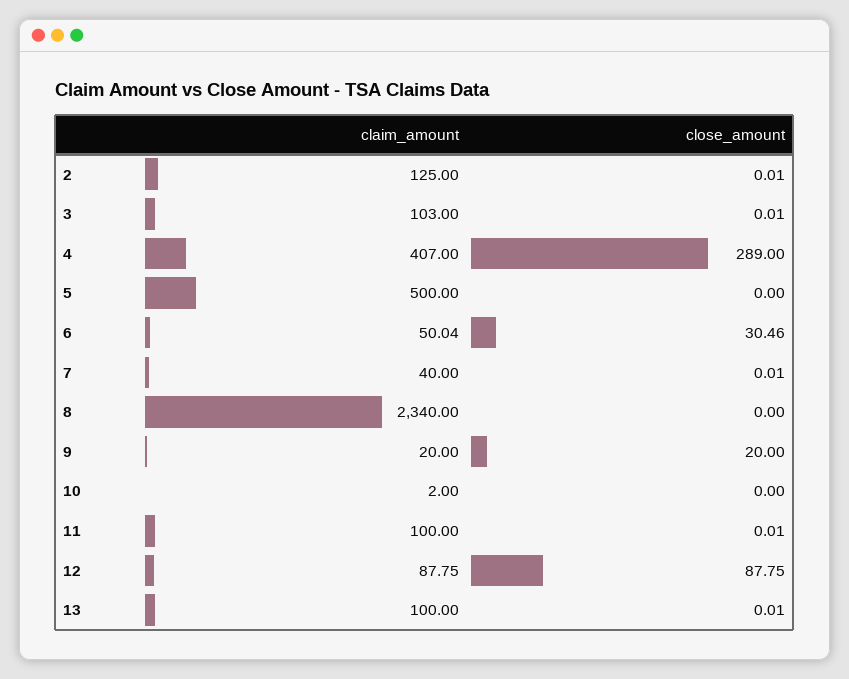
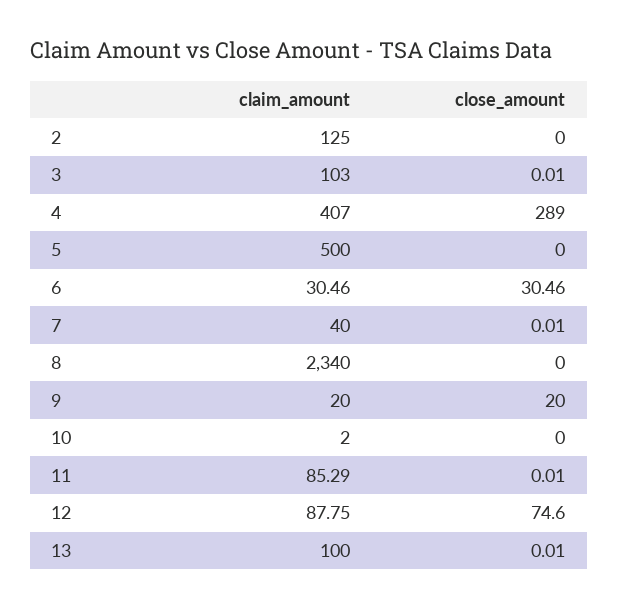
close_amount, 2: 0.01 -> 0
claim_amount, 6: 50.04 -> 30.46
claim_amount, 11: 100 -> 85.29
close_amount, 12: 87.75 -> 74.6

